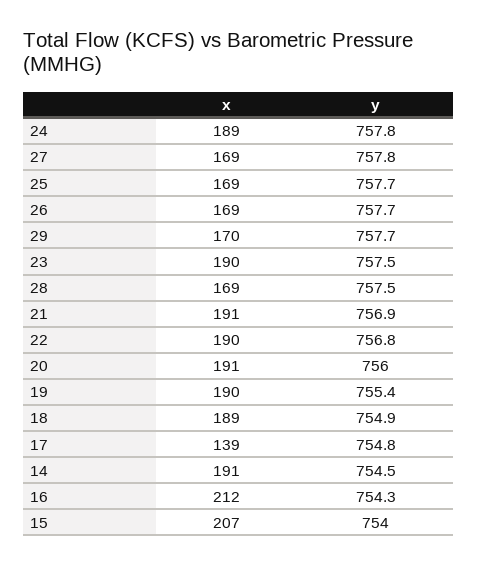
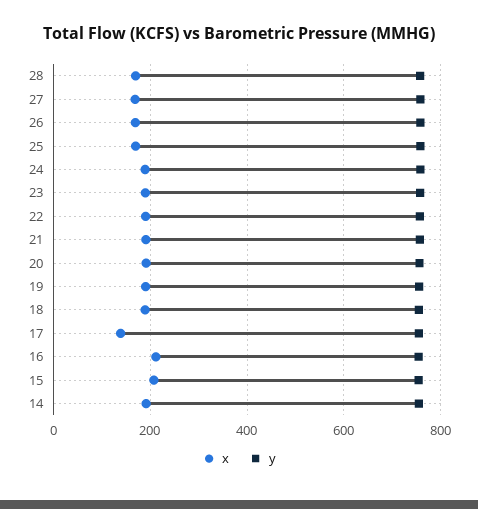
x, 29: 170 -> none
y, 29: 757.7 -> none

